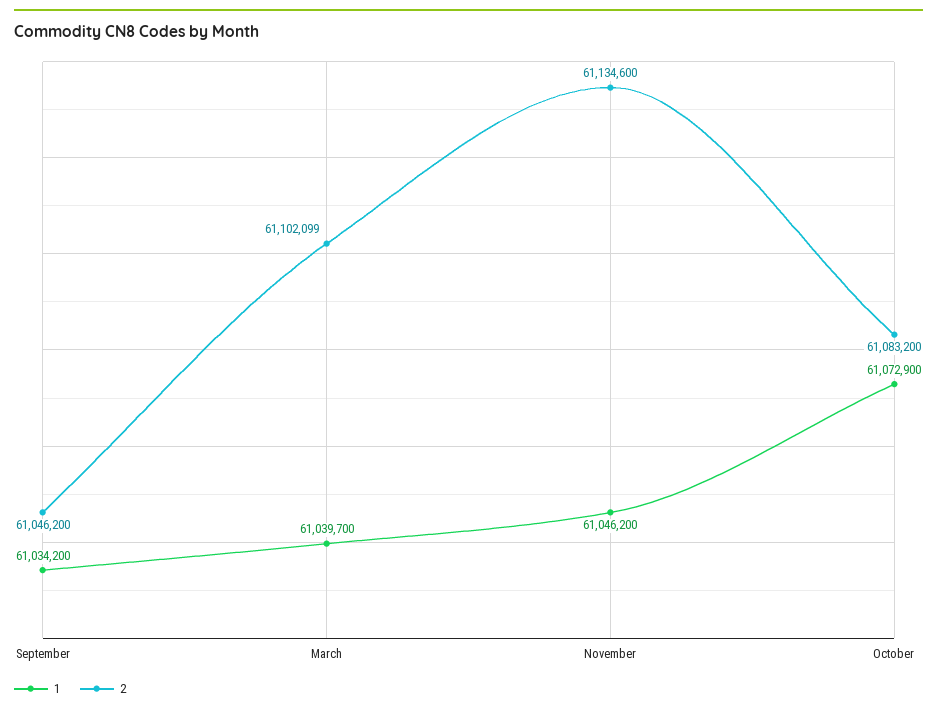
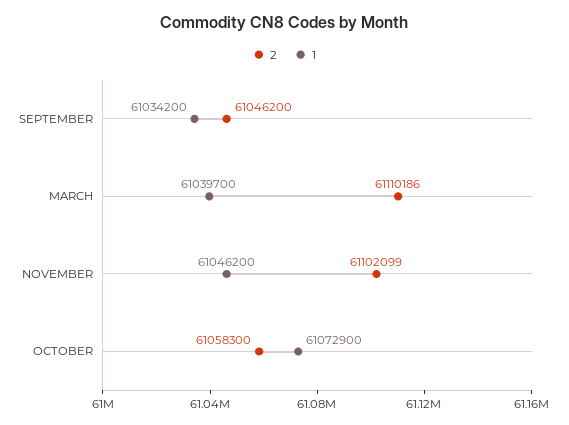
2, March: 61102099 -> 61110186
2, November: 61134600 -> 61102099
2, October: 61083200 -> 61058300

